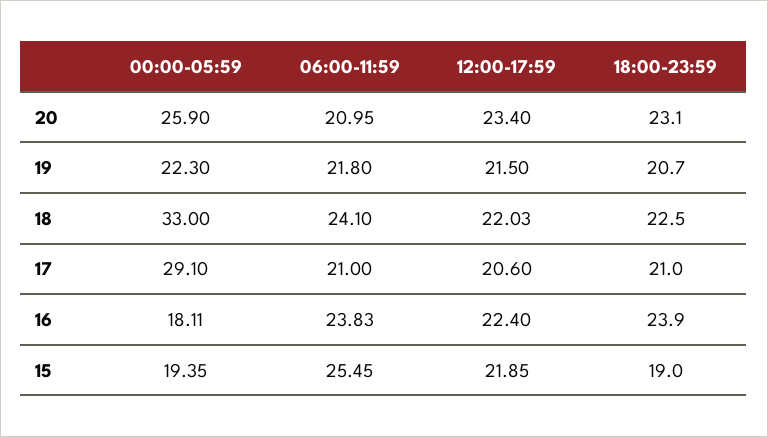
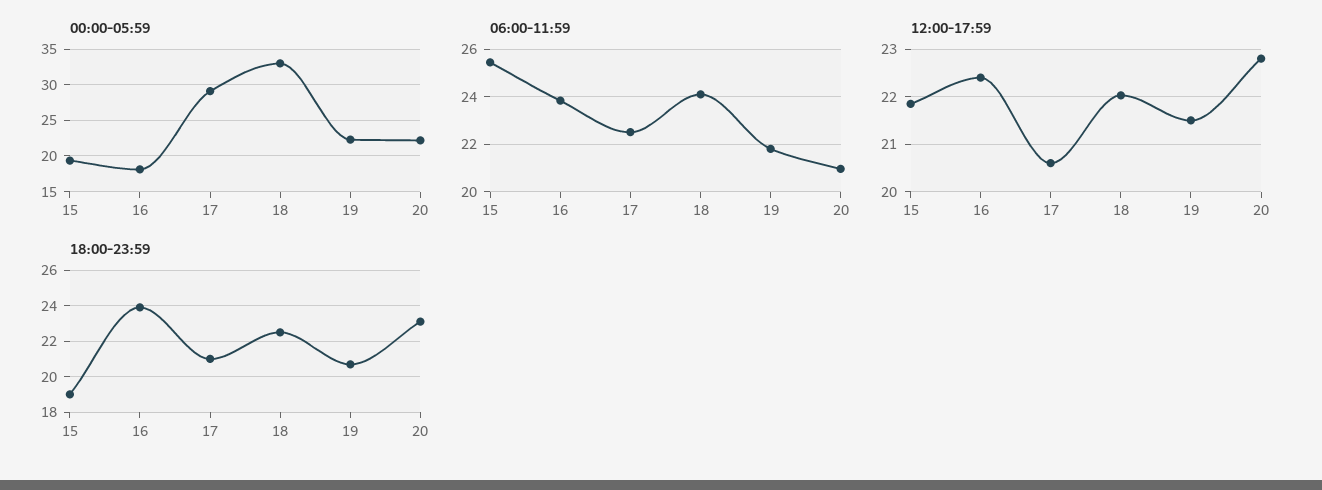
00:00-05:59, 20: 25.9 -> 22
12:00-17:59, 20: 23.4 -> 22.8
06:00-11:59, 17: 21 -> 22.5

